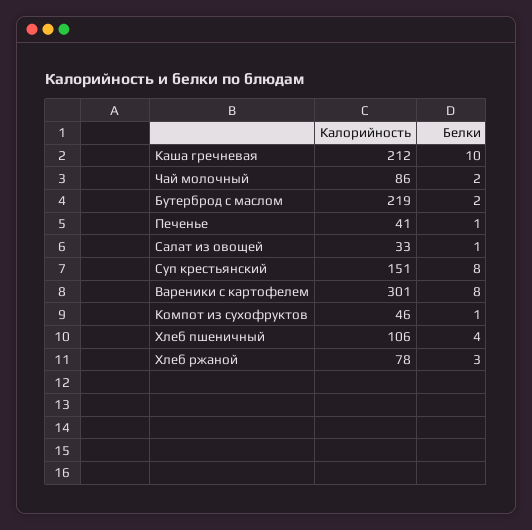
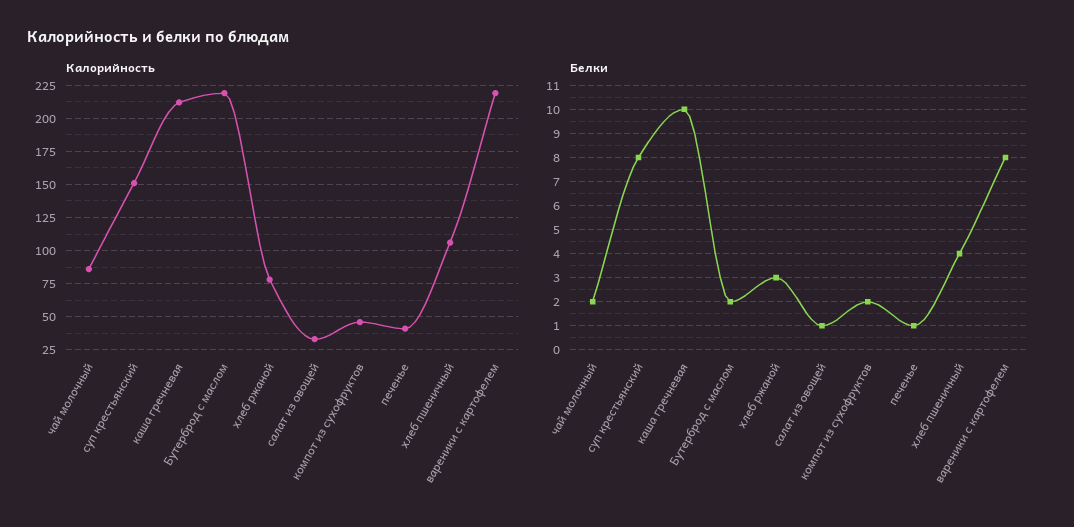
Калорийность, Вареники с картофелем: 301 -> 220
Белки, Компот из сухофруктов: 1 -> 2

